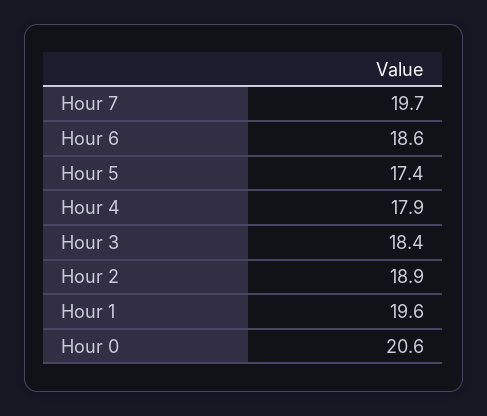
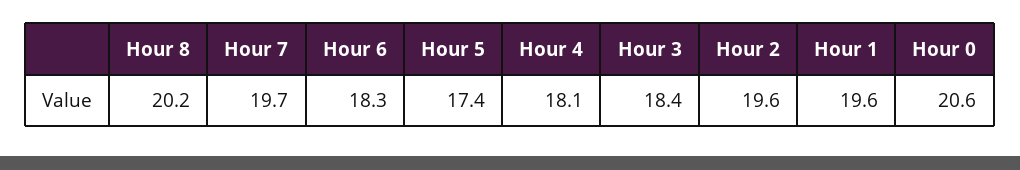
Hour 6: 18.6 -> 18.3
Hour 4: 17.9 -> 18.1
Hour 2: 18.9 -> 19.6
Hour 8: none -> 20.2

